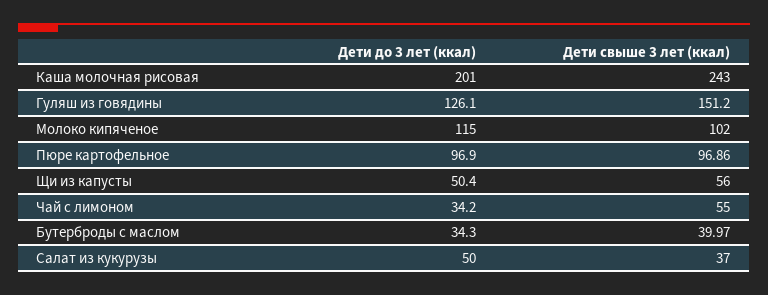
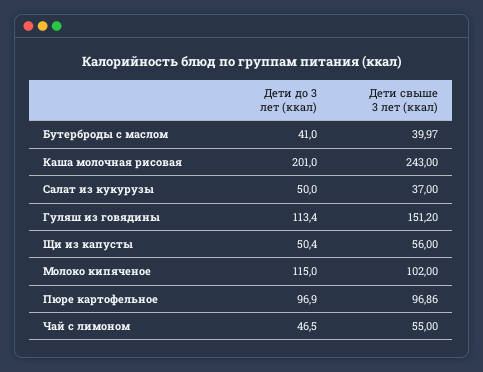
Дети до 3 лет (ккал), Гуляш из говядины: 126.1 -> 113.4
Дети до 3 лет (ккал), Чай с лимоном: 34.2 -> 46.5
Дети до 3 лет (ккал), Бутерброды с маслом: 34.3 -> 41

